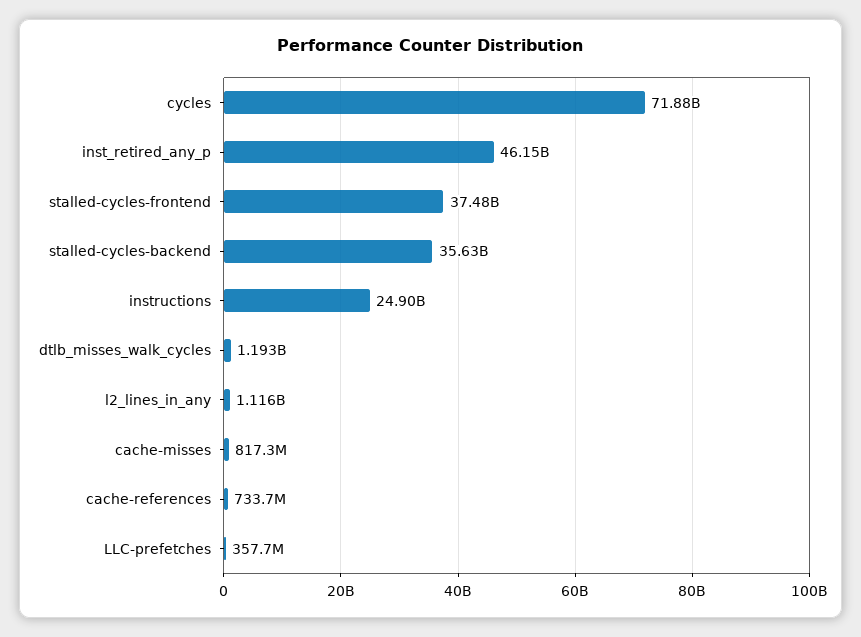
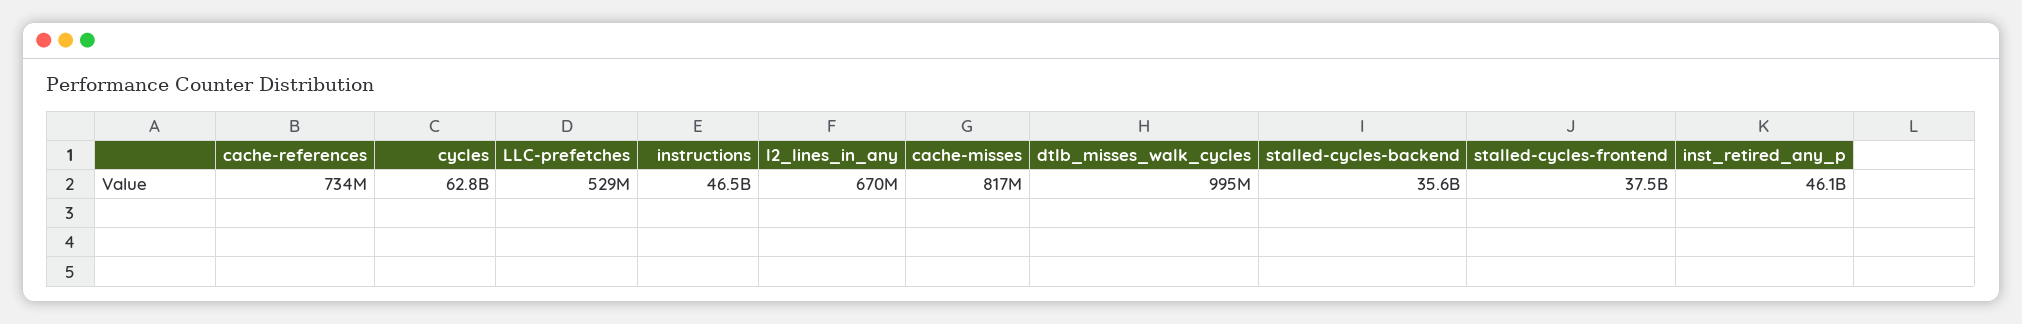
cycles: 71880000000 -> 62800000000
instructions: 24900000000 -> 46500000000
dtlb_misses_walk_cycles: 1193000000 -> 995000000
l2_lines_in_any: 1116000000 -> 670000000
LLC-prefetches: 357700000 -> 529000000

